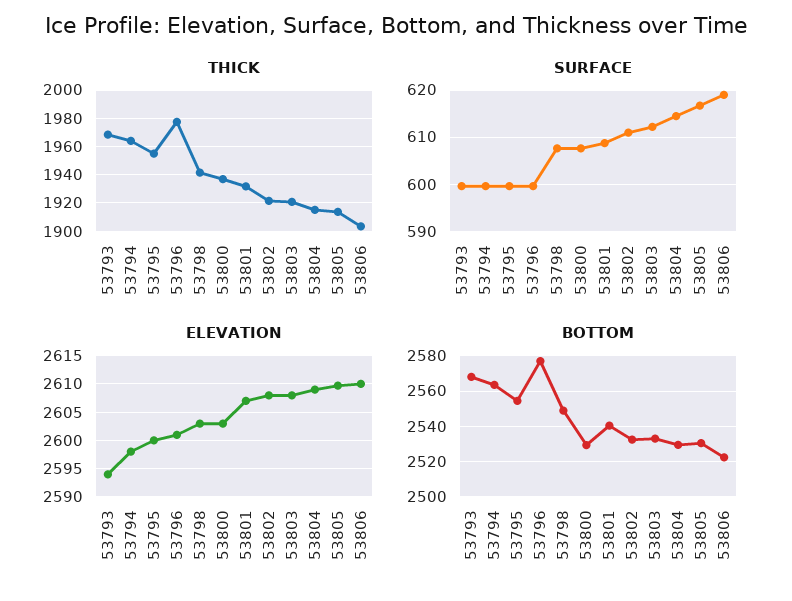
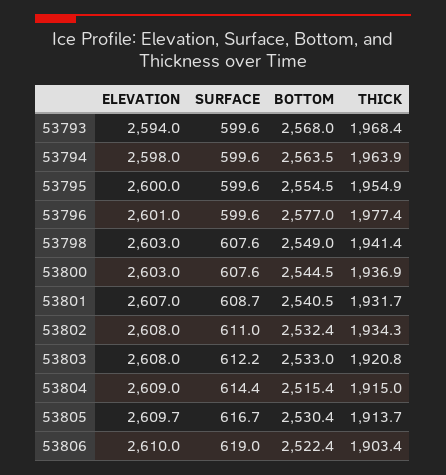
THICK, 53802: 1920 -> 1934.3
BOTTOM, 53800: 2530 -> 2544.5
BOTTOM, 53804: 2530 -> 2515.4

